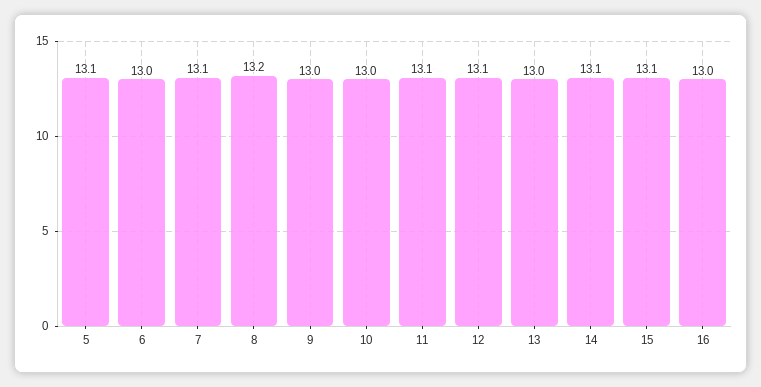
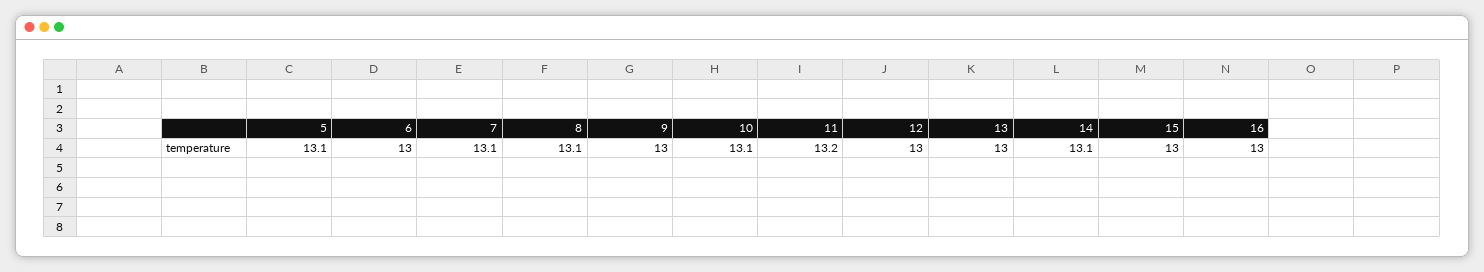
8: 13.2 -> 13.1
10: 13 -> 13.1
11: 13.1 -> 13.2
12: 13.1 -> 13
15: 13.1 -> 13

